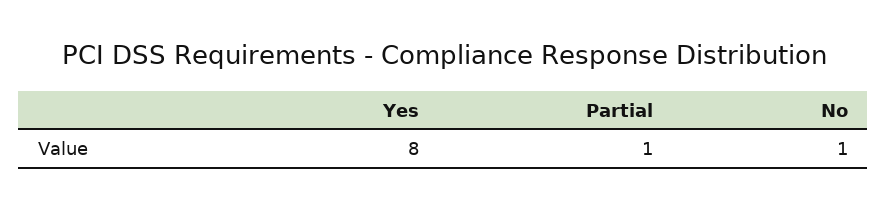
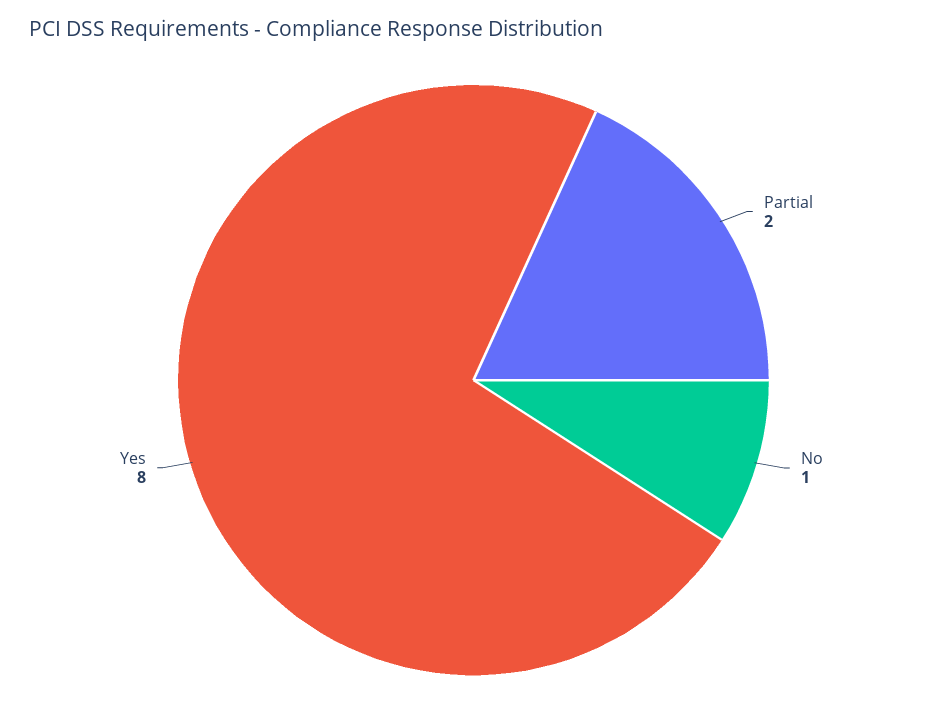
Partial: 1 -> 2

